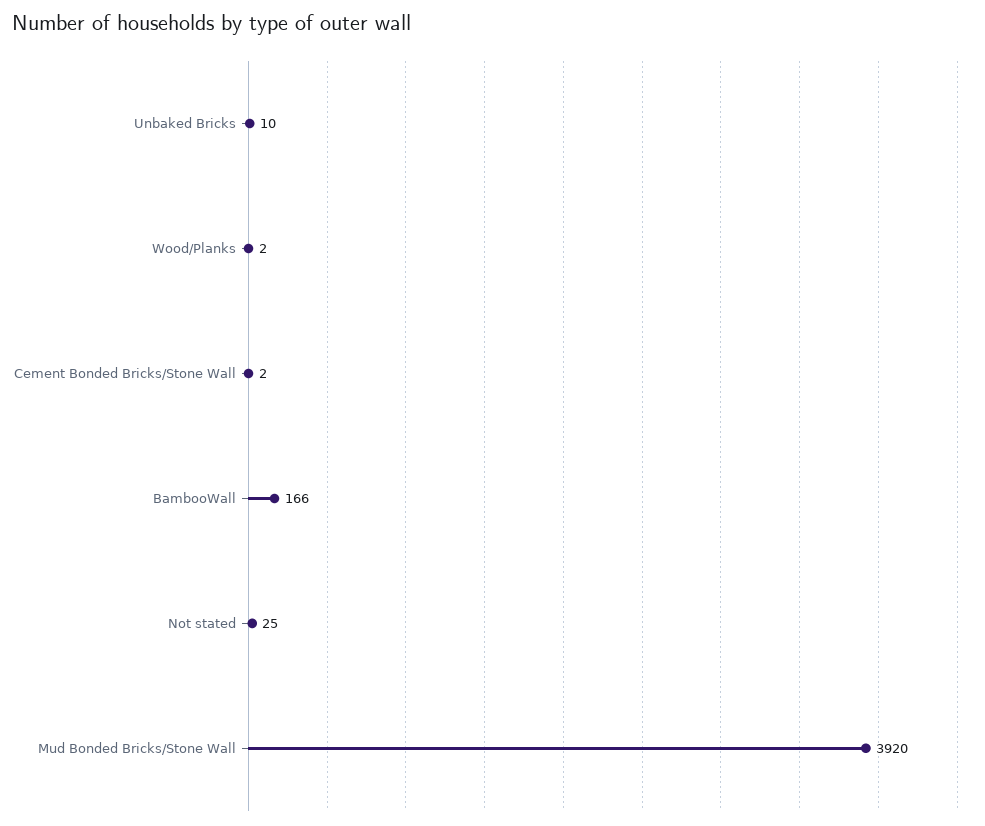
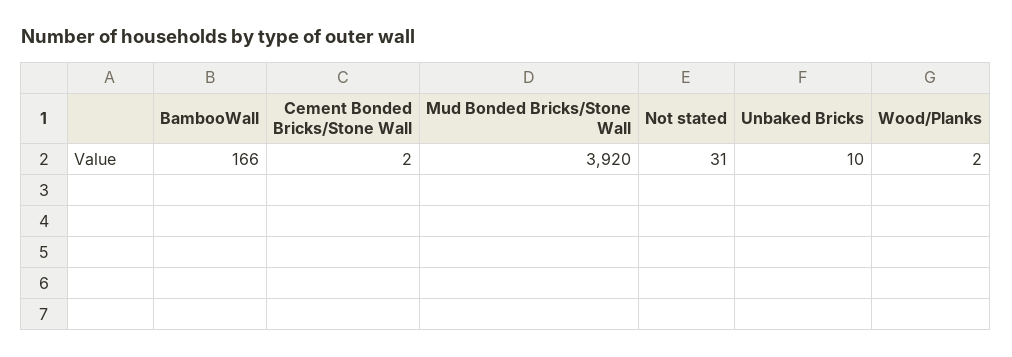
Not stated: 25 -> 31

